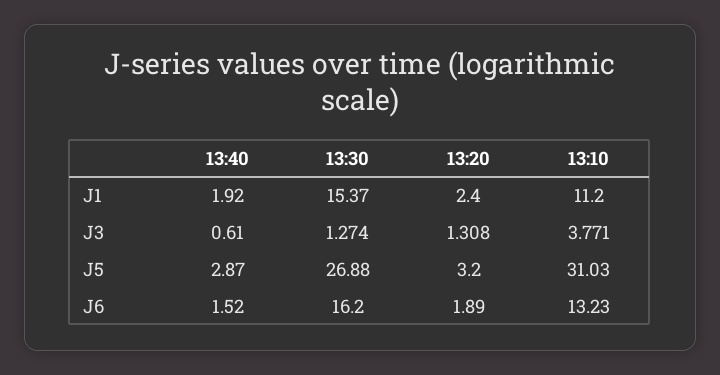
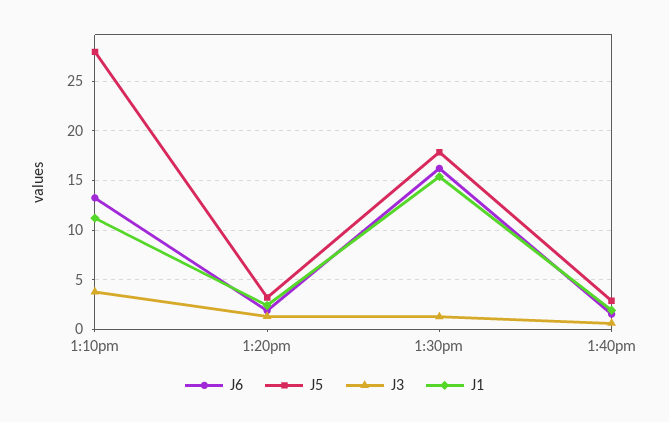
J5, 13:30: 26.88 -> 18
J5, 13:10: 31.03 -> 28

